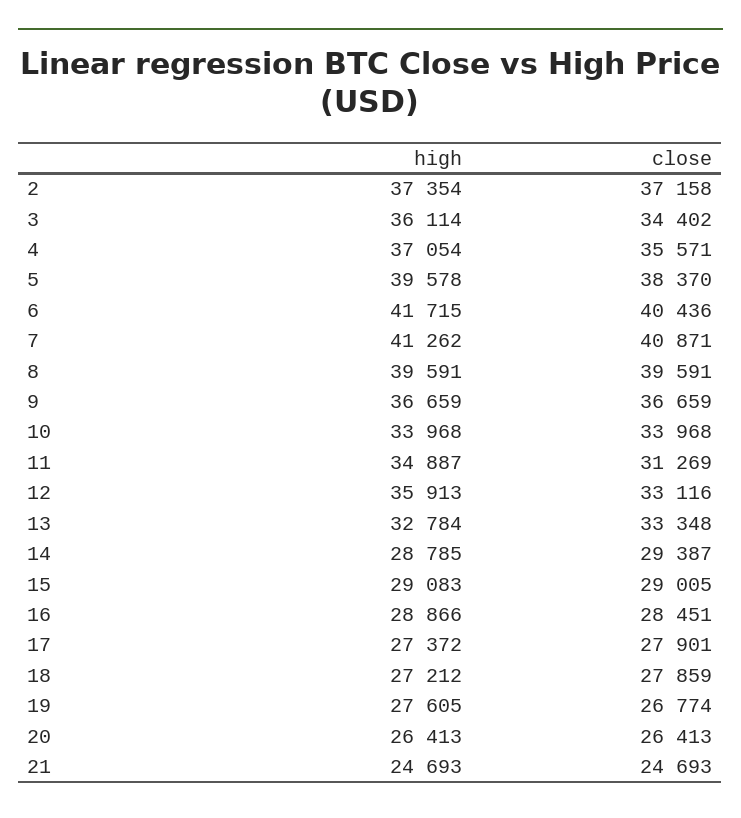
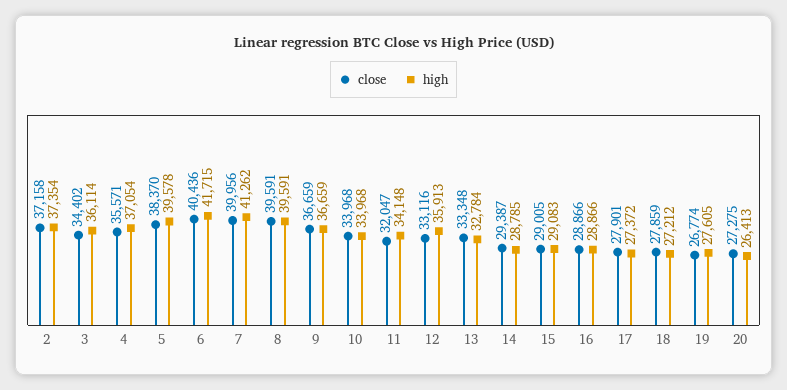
close, 7: 40871 -> 39956
high, 11: 34887 -> 34148
close, 11: 31269 -> 32047
close, 16: 28451 -> 28866
close, 20: 26413 -> 27275
high, 21: 24693 -> none
close, 21: 24693 -> none

